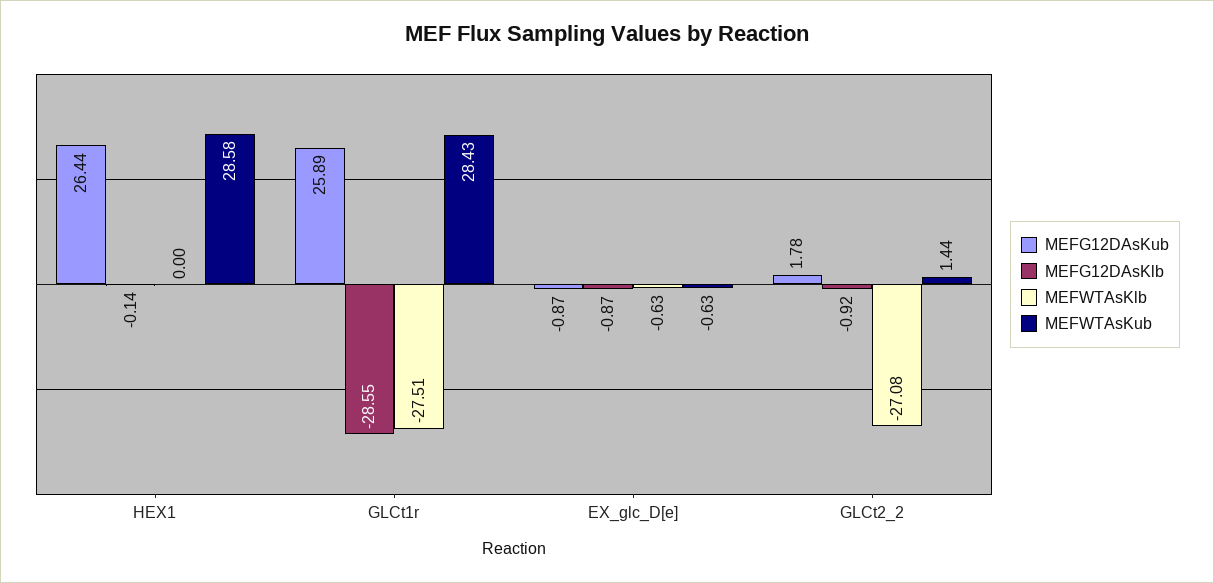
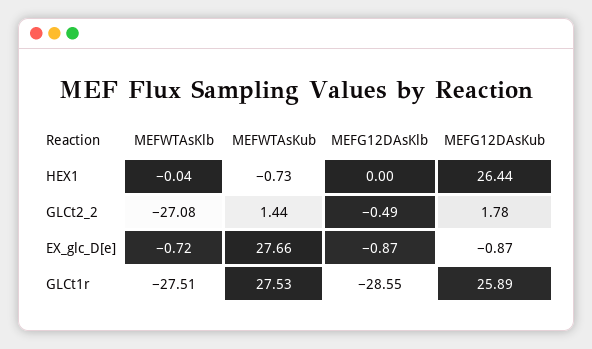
MEFG12DAsKlb, HEX1: -0.14 -> 0
MEFWTAsKlb, HEX1: 0 -> -0.04
MEFWTAsKub, HEX1: 28.58 -> -0.73
MEFWTAsKub, GLCt1r: 28.43 -> 27.53
MEFWTAsKlb, EX_glc_D[e]: -0.63 -> -0.72
MEFWTAsKub, EX_glc_D[e]: -0.63 -> 27.66
MEFG12DAsKlb, GLCt2_2: -0.92 -> -0.49

